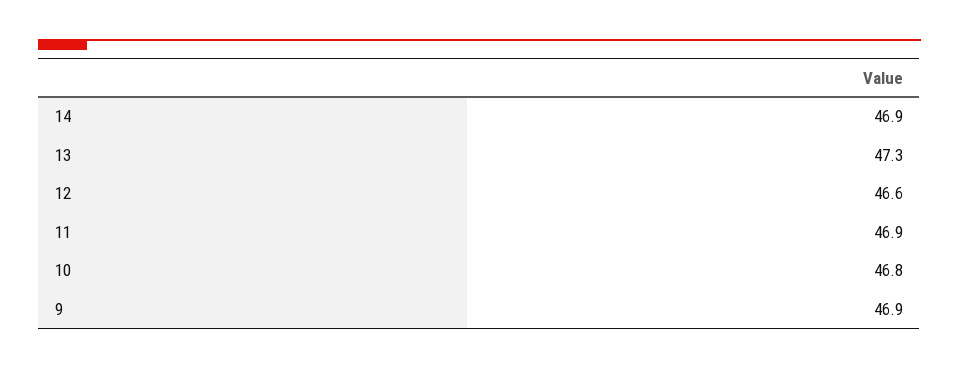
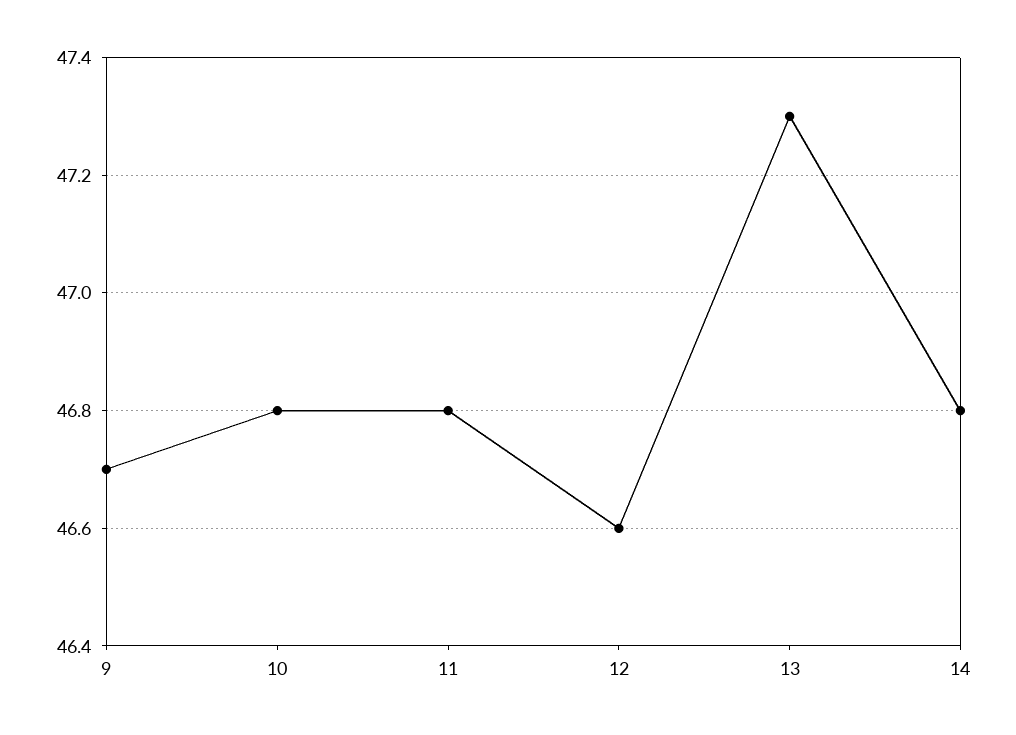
14: 46.9 -> 46.8
11: 46.9 -> 46.8
9: 46.9 -> 46.7

